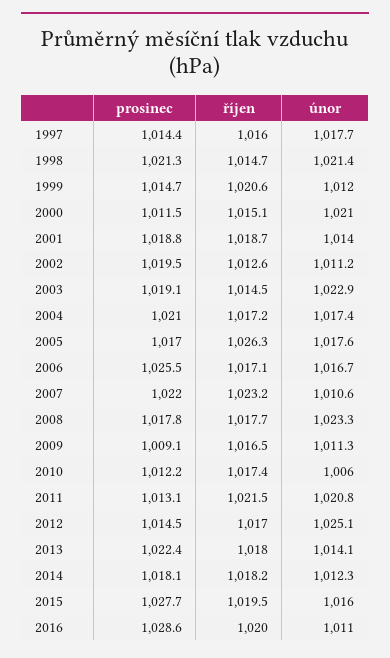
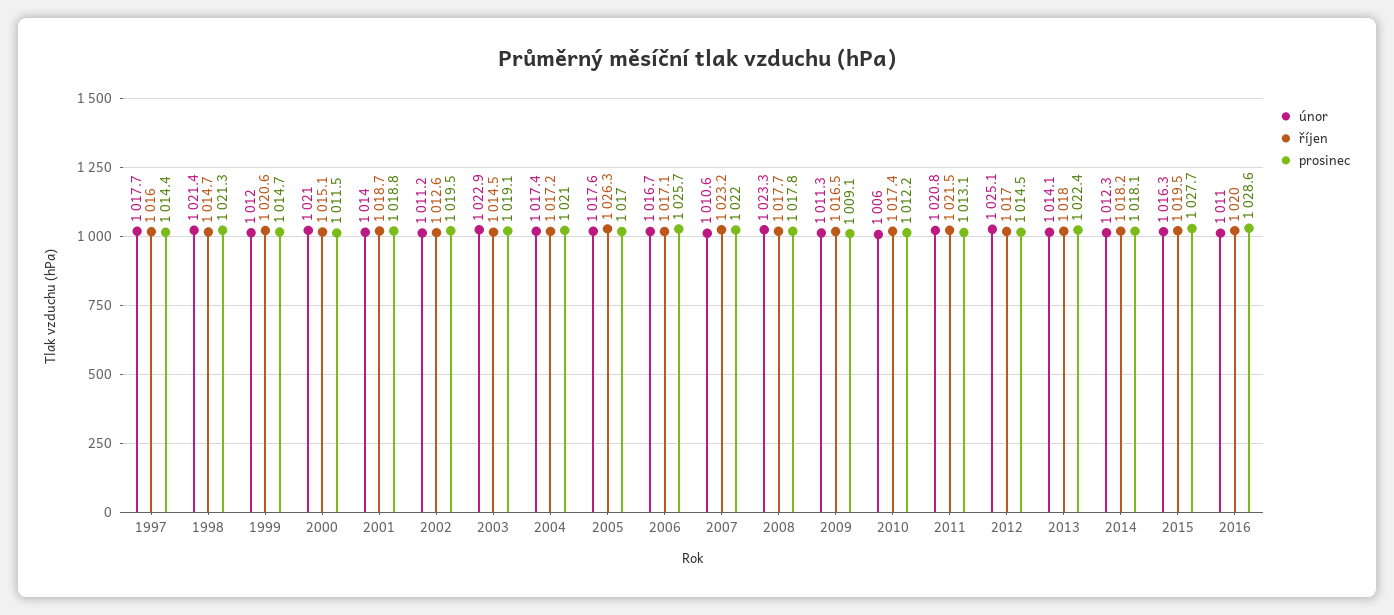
prosinec, 2006: 1025.5 -> 1025.7
únor, 2015: 1016 -> 1016.3

